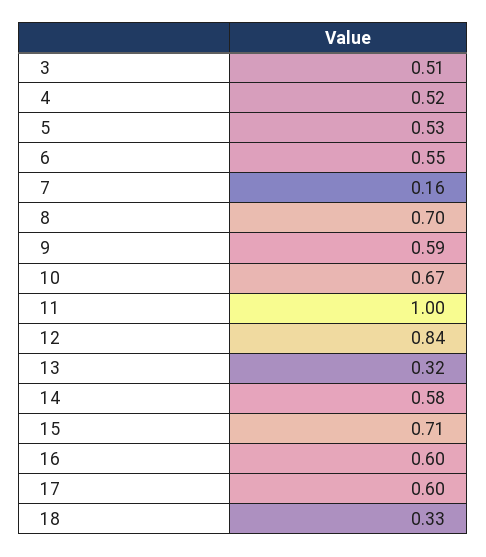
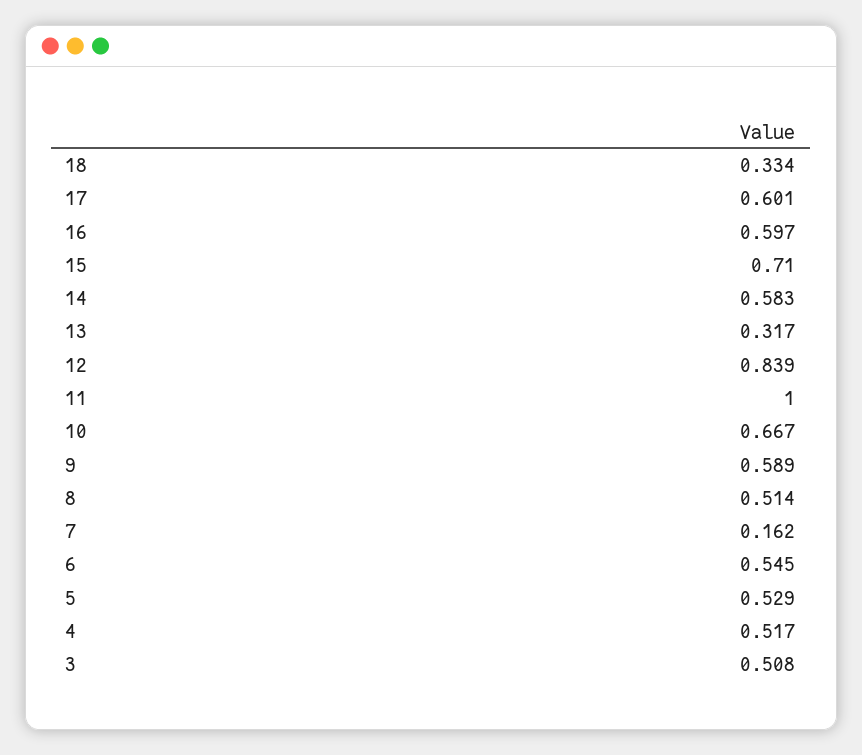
8: 0.7 -> 0.514

